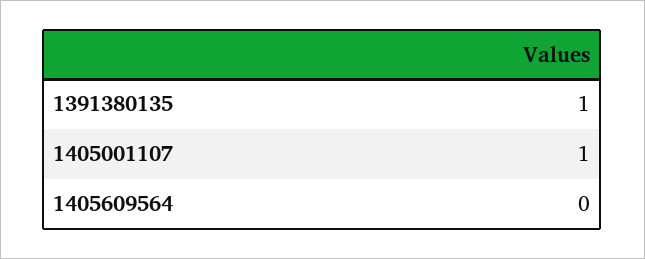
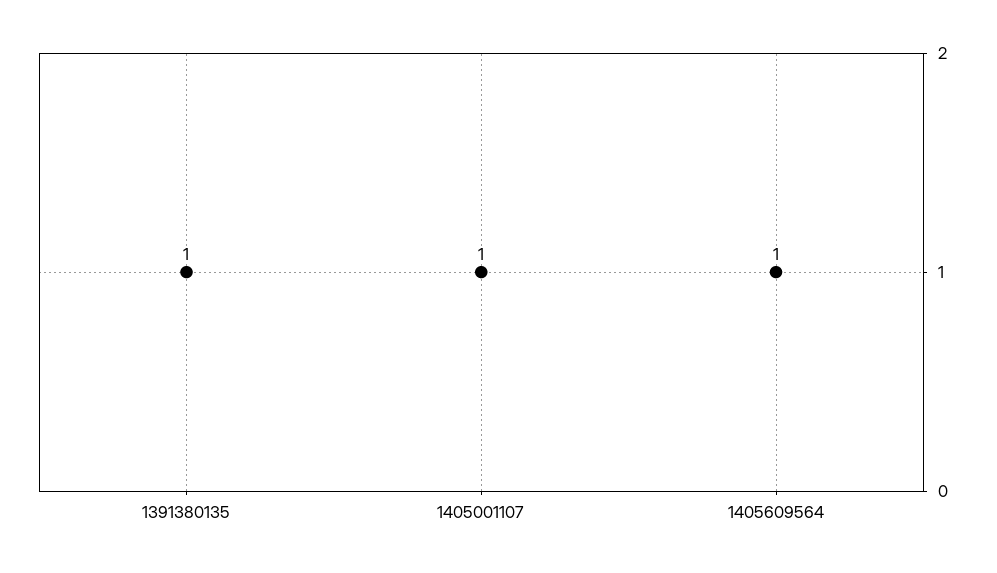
1405609564: 0 -> 1

